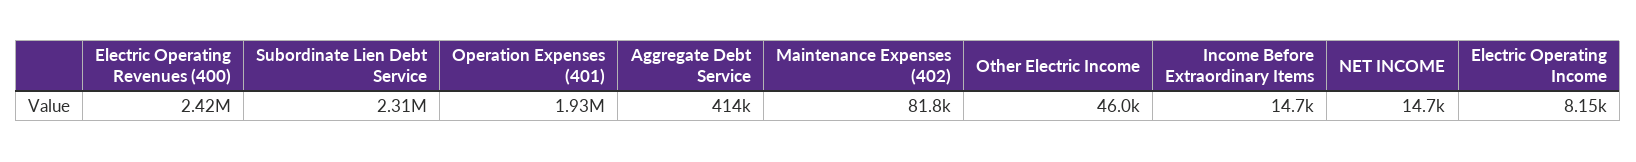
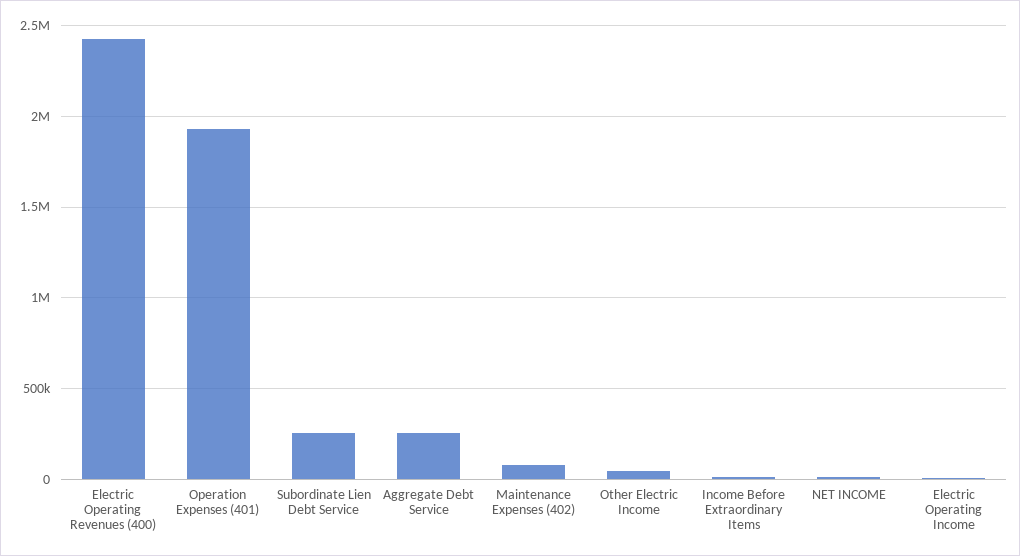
Subordinate Lien Debt Service: 2310000 -> 250000
Aggregate Debt Service: 414000 -> 250000

